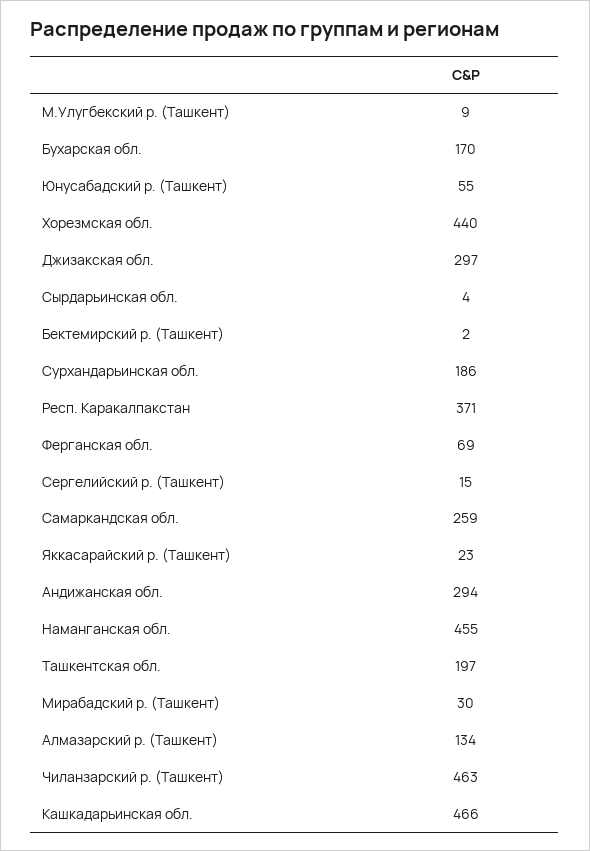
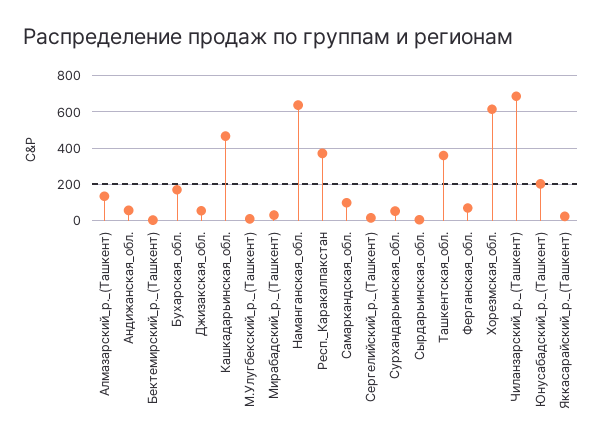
Юнусабадский р. (Ташкент): 55 -> 200
Хорезмская обл.: 440 -> 600
Джизакская обл.: 297 -> 50
Сурхандарьинская обл.: 186 -> 50
Самаркандская обл.: 259 -> 100
Андижанская обл.: 294 -> 50
Наманганская обл.: 455 -> 650
Ташкентская обл.: 197 -> 350
Чиланзарский р. (Ташкент): 463 -> 700

